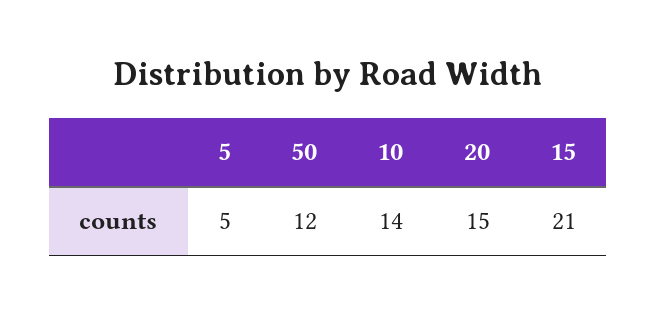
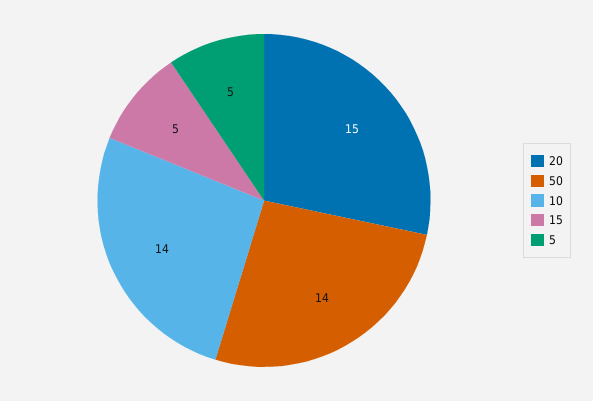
50: 12 -> 14
15: 21 -> 5

